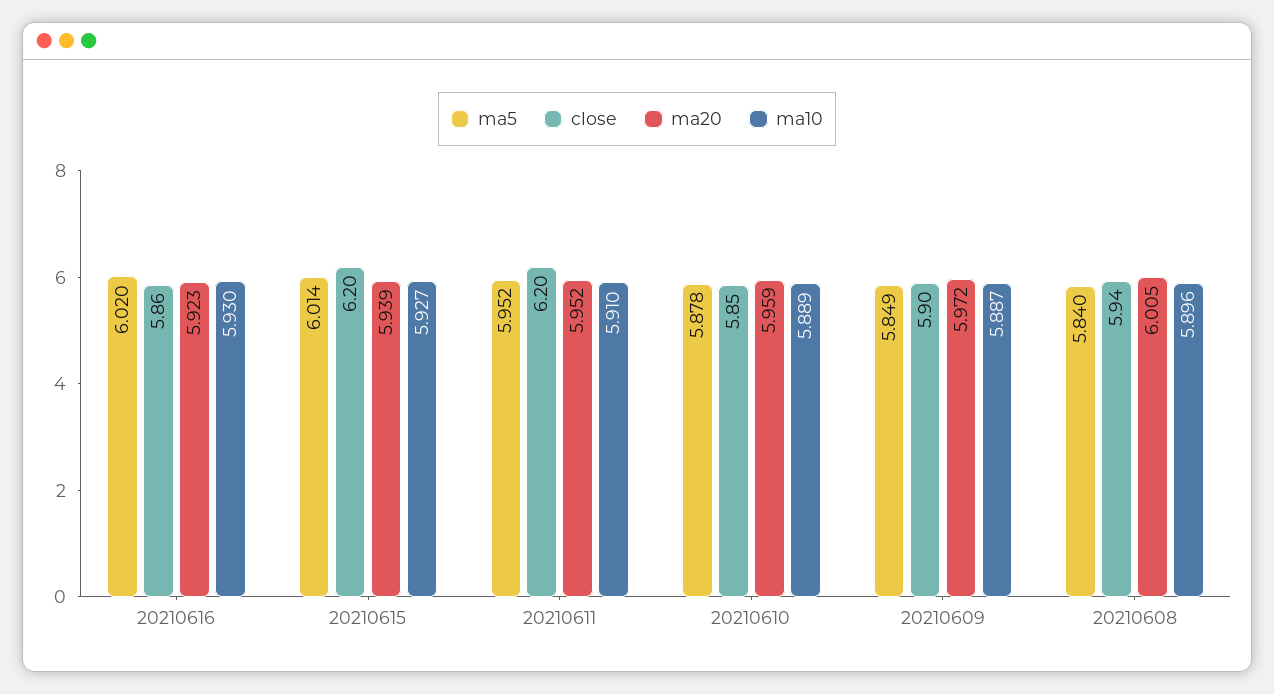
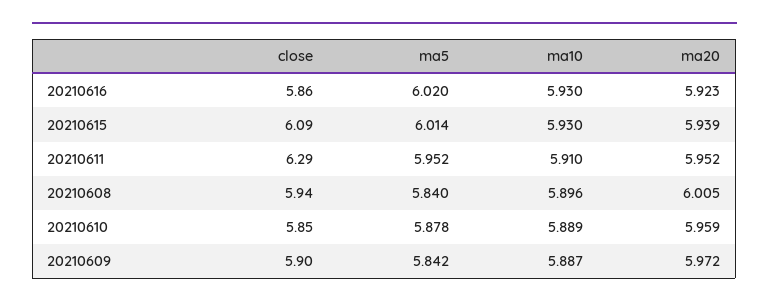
close, 20210615: 6.2 -> 6.09
ma10, 20210615: 5.927 -> 5.93
close, 20210611: 6.2 -> 6.29
ma5, 20210609: 5.849 -> 5.842

